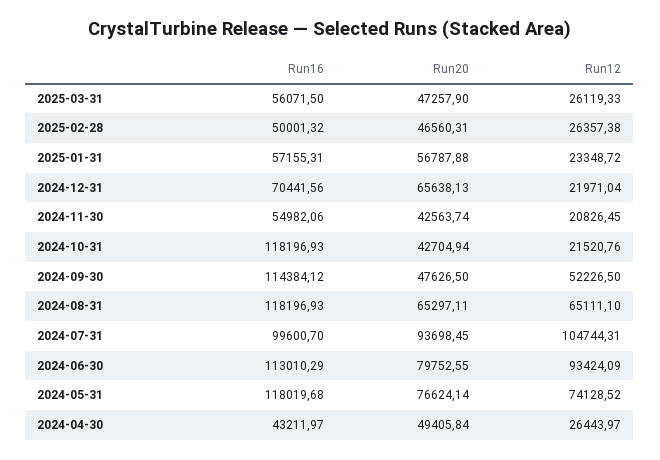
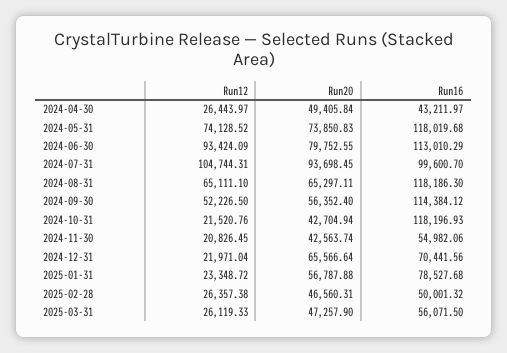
Run16, 2025-01-31: 57155.31 -> 78527.68
Run20, 2024-12-31: 65638.13 -> 65566.64
Run20, 2024-09-30: 47626.5 -> 56352.4
Run16, 2024-08-31: 118196.93 -> 118186.3
Run20, 2024-05-31: 76624.14 -> 73850.83

